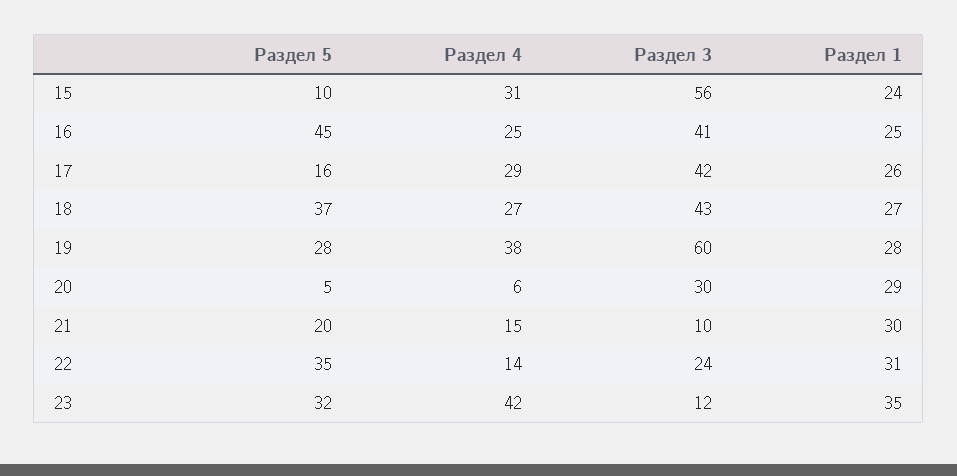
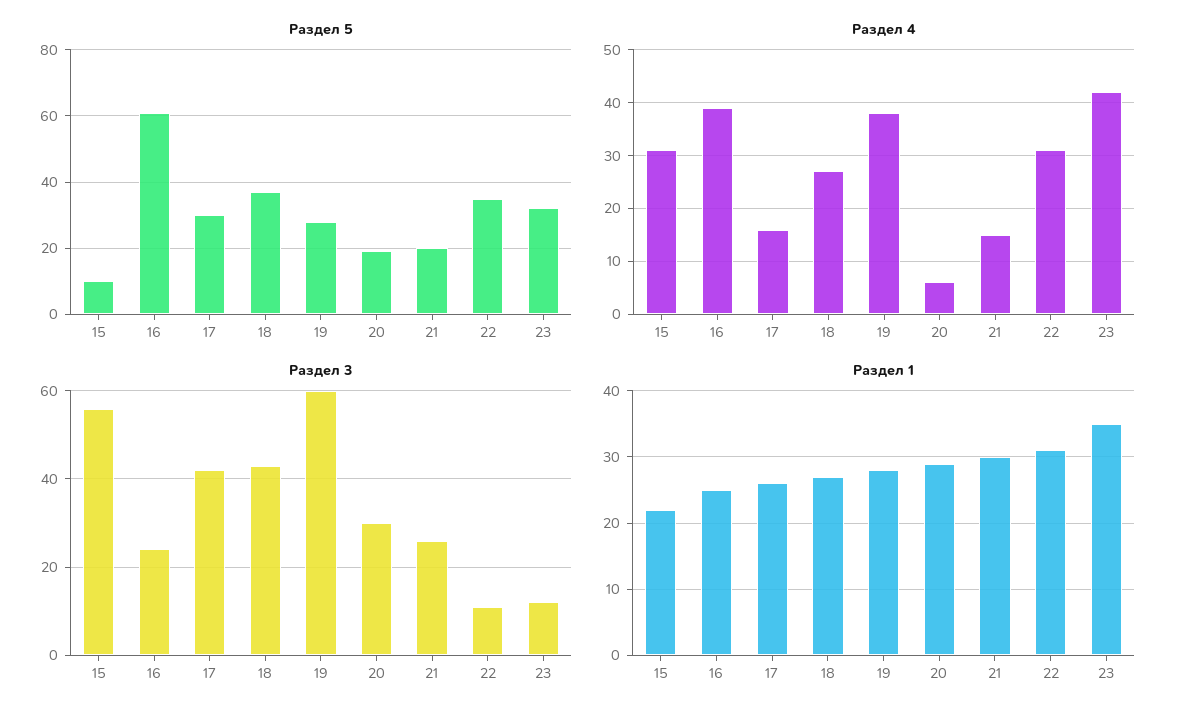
Раздел 1, 15: 24 -> 22
Раздел 5, 16: 45 -> 60
Раздел 4, 16: 25 -> 40
Раздел 3, 16: 41 -> 25
Раздел 5, 17: 16 -> 30
Раздел 4, 17: 29 -> 15
Раздел 5, 20: 5 -> 20
Раздел 3, 21: 10 -> 25
Раздел 4, 22: 14 -> 30
Раздел 3, 22: 24 -> 10

